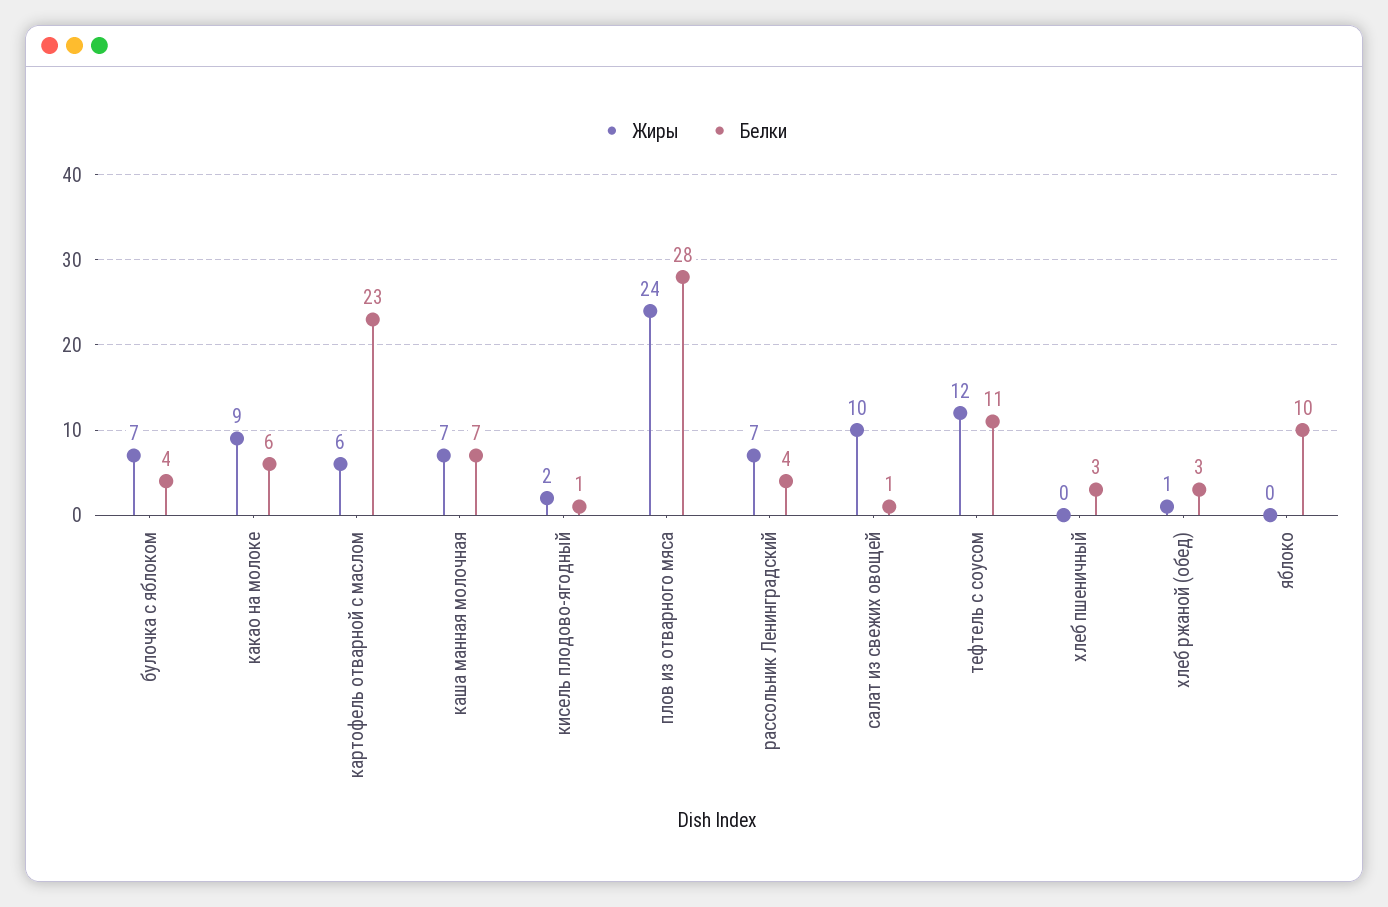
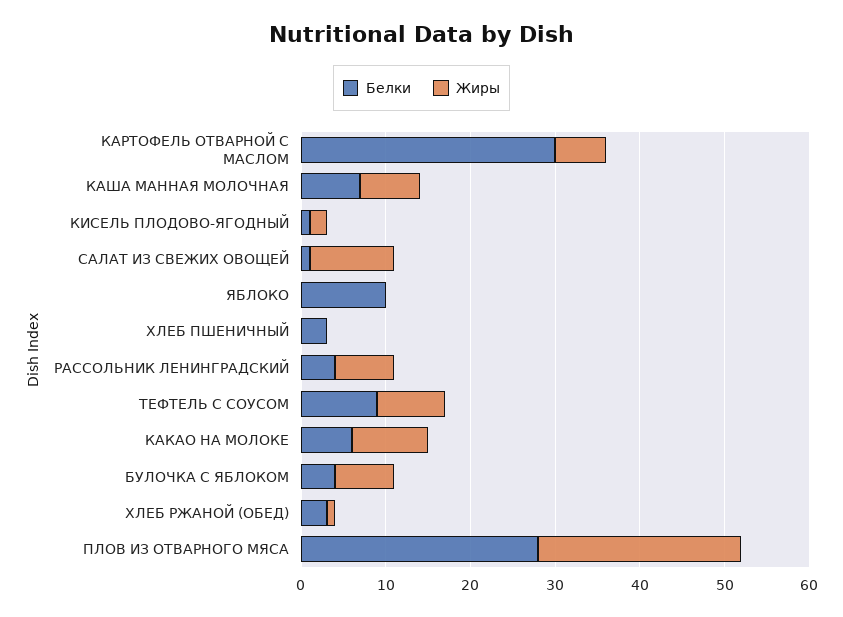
Белки, картофель отварной с маслом: 23 -> 30
Жиры, тефтель с соусом: 12 -> 8
Белки, тефтель с соусом: 11 -> 9

